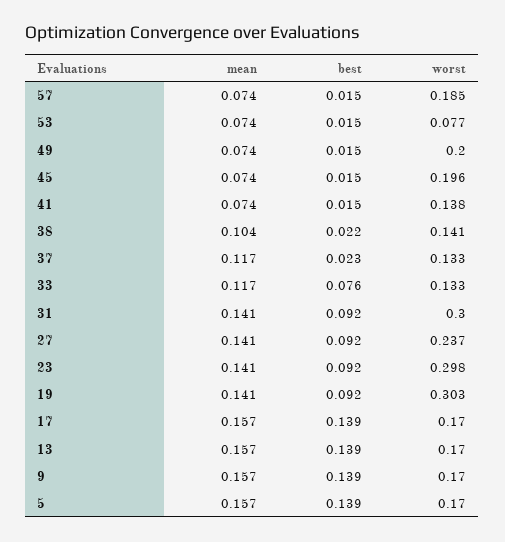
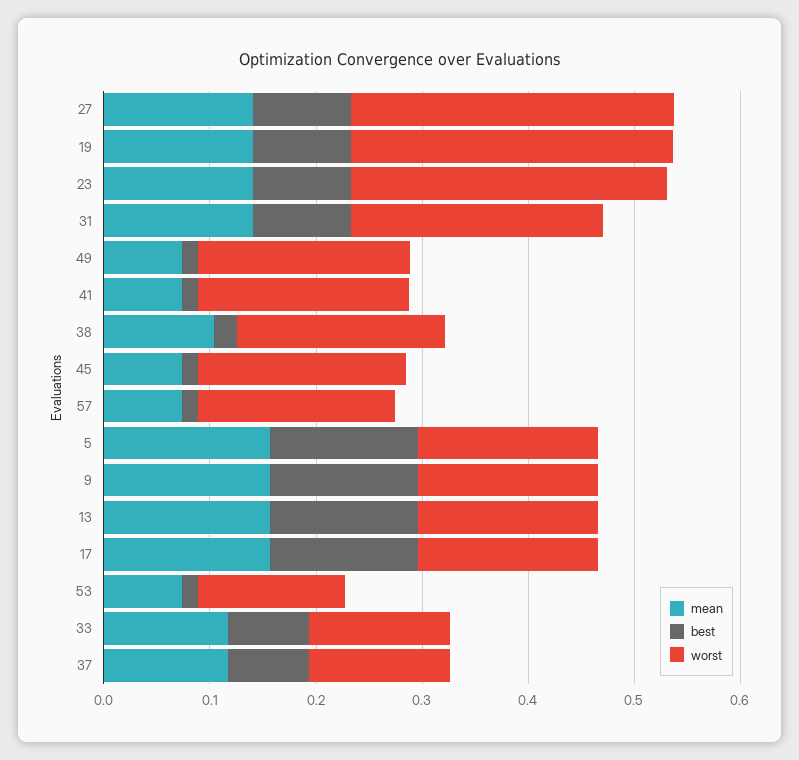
worst, 53: 0.077 -> 0.14
worst, 41: 0.138 -> 0.2
worst, 38: 0.141 -> 0.2
best, 37: 0.023 -> 0.08
worst, 31: 0.3 -> 0.24
worst, 27: 0.237 -> 0.3

